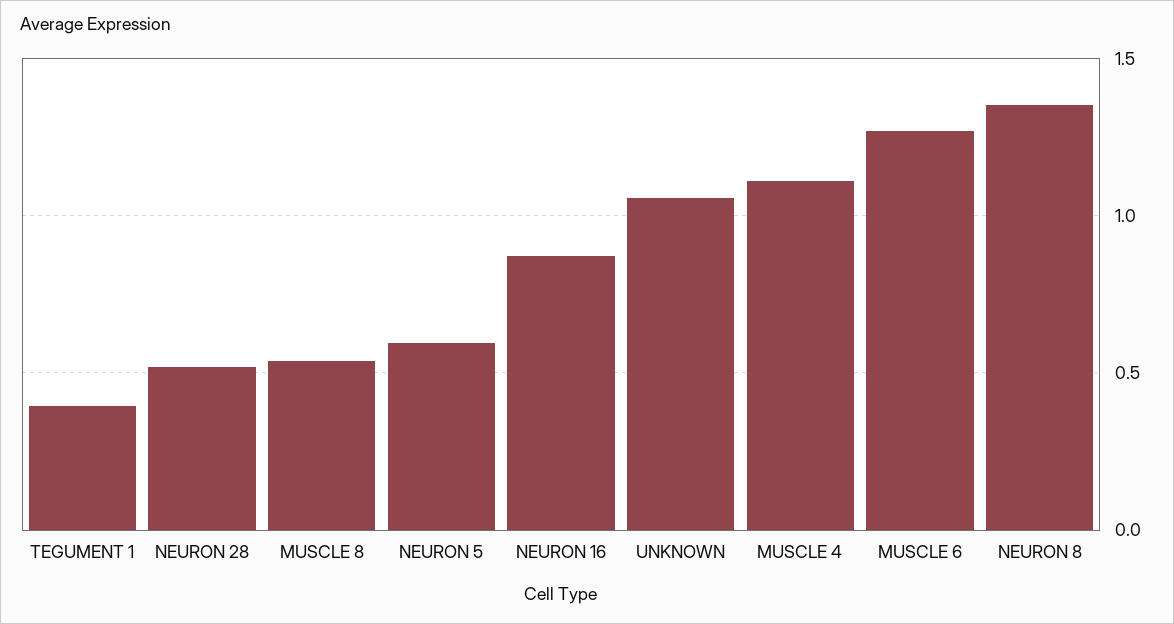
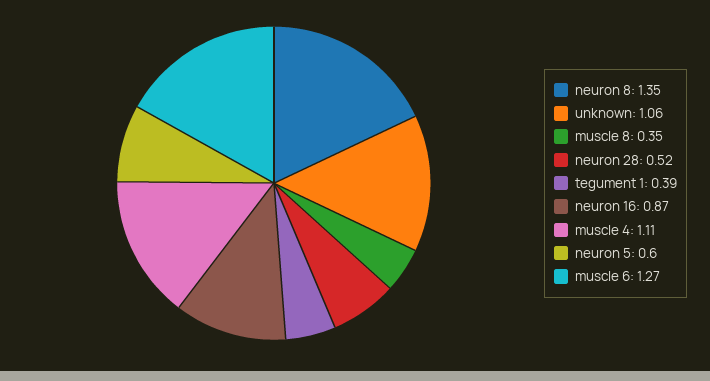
MUSCLE 8: 0.55 -> 0.35

